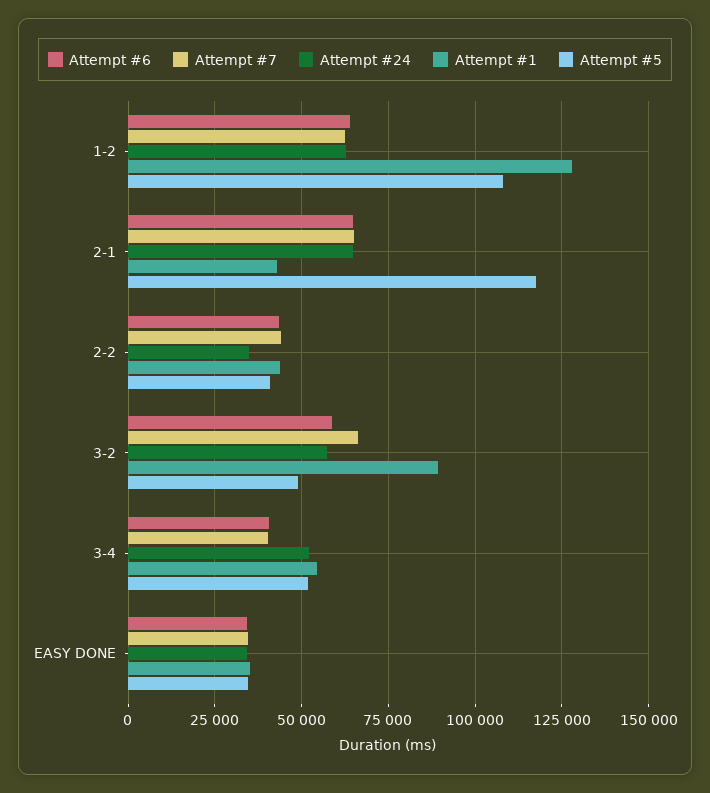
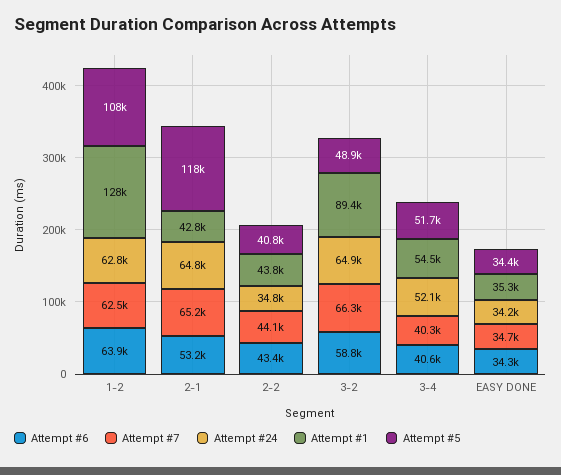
Attempt #6, 2-1: 65000 -> 53200
Attempt #24, 3-2: 57500 -> 64900

